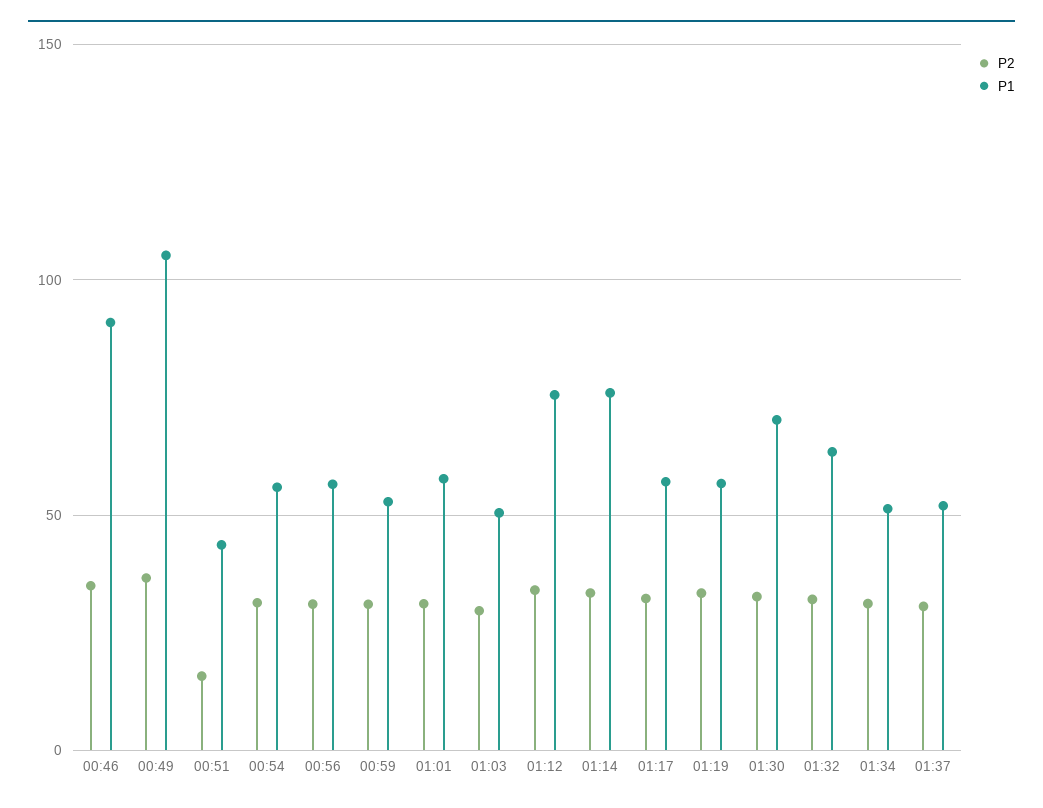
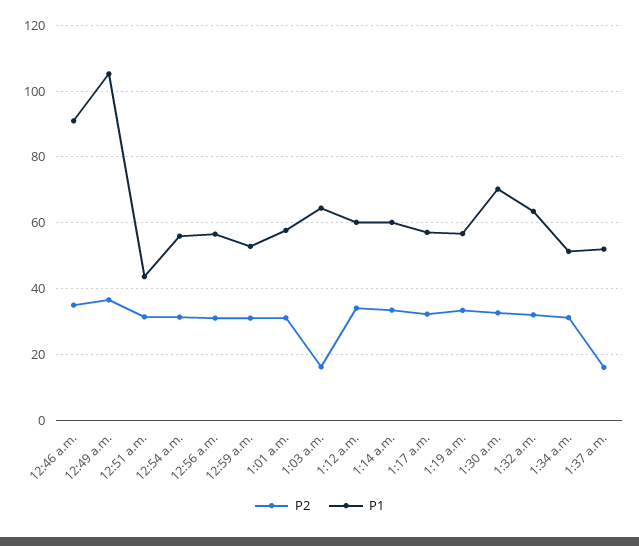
P2, 00:51: 15 -> 32
P2, 01:03: 30 -> 16
P1, 01:03: 50 -> 64
P1, 01:12: 75 -> 60
P1, 01:14: 75 -> 60
P2, 01:37: 30 -> 16

